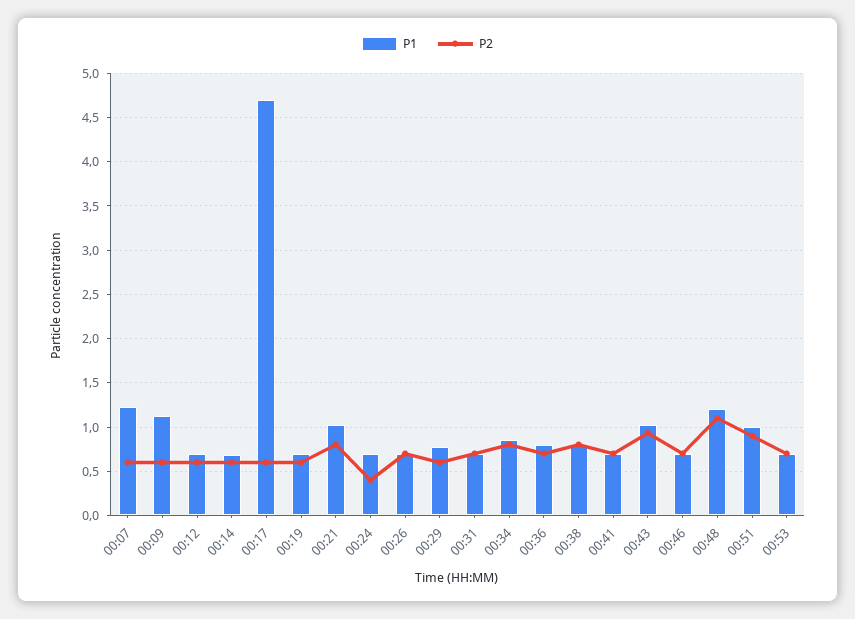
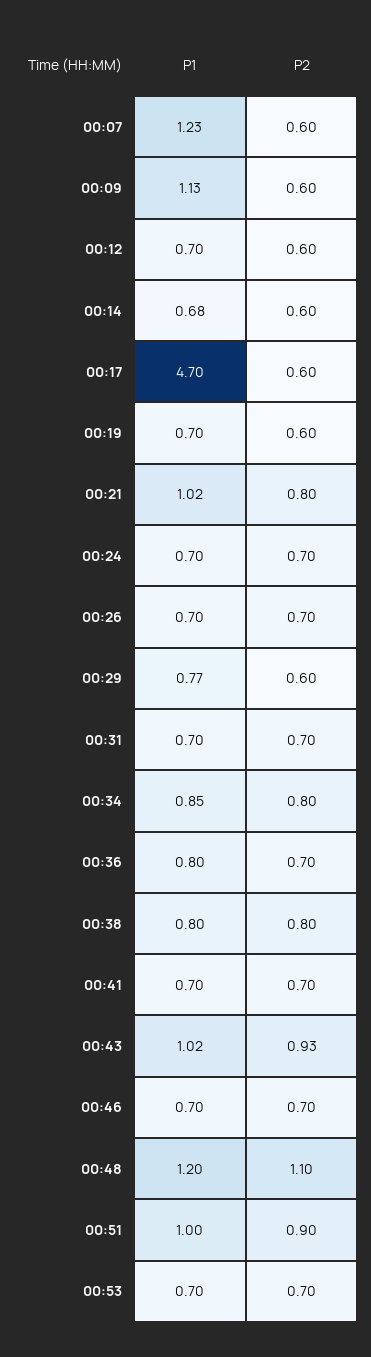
P2, 00:24: 0.4 -> 0.7

